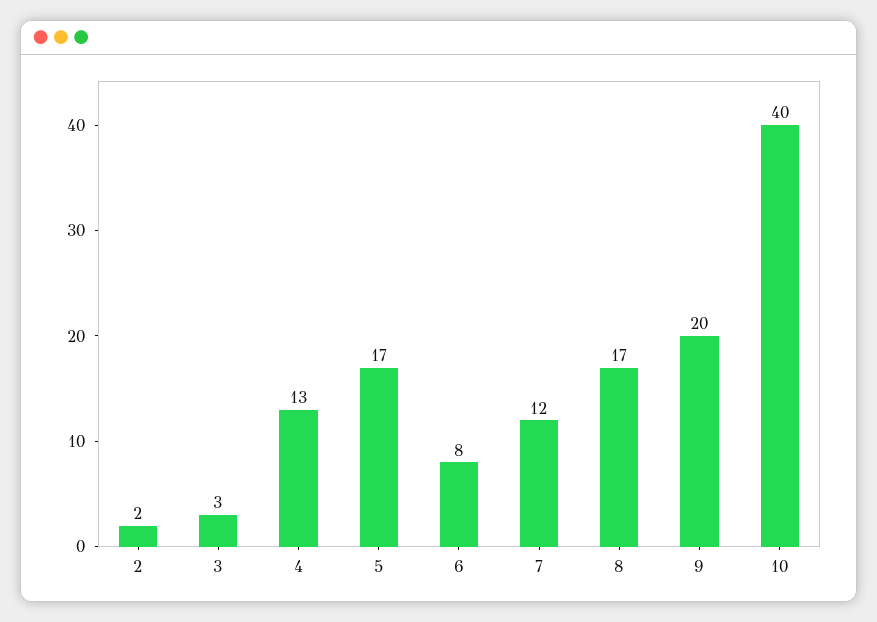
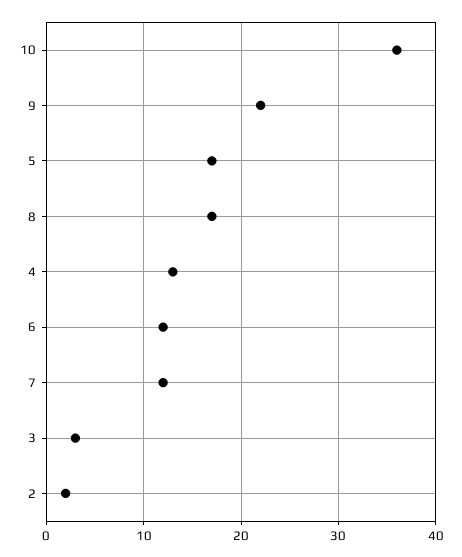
6: 8 -> 12
9: 20 -> 22
10: 40 -> 36

